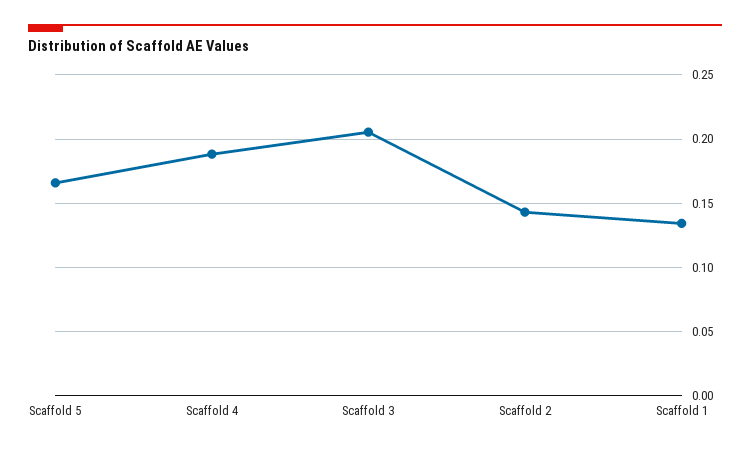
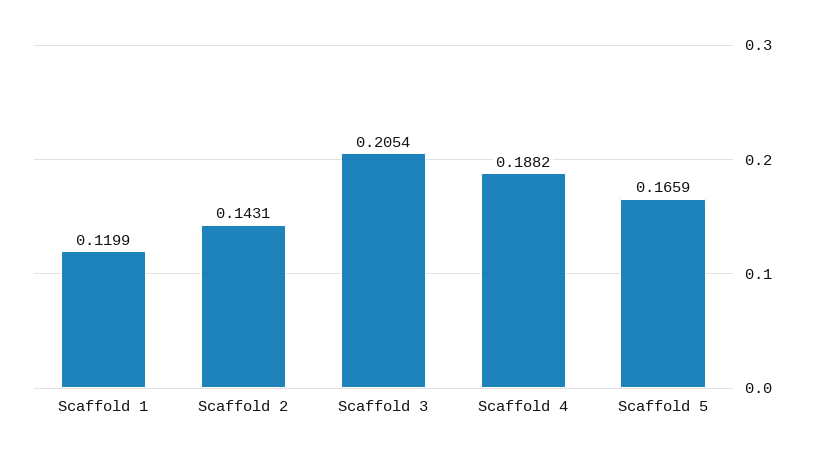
Scaffold 1: 0.135 -> 0.1199

